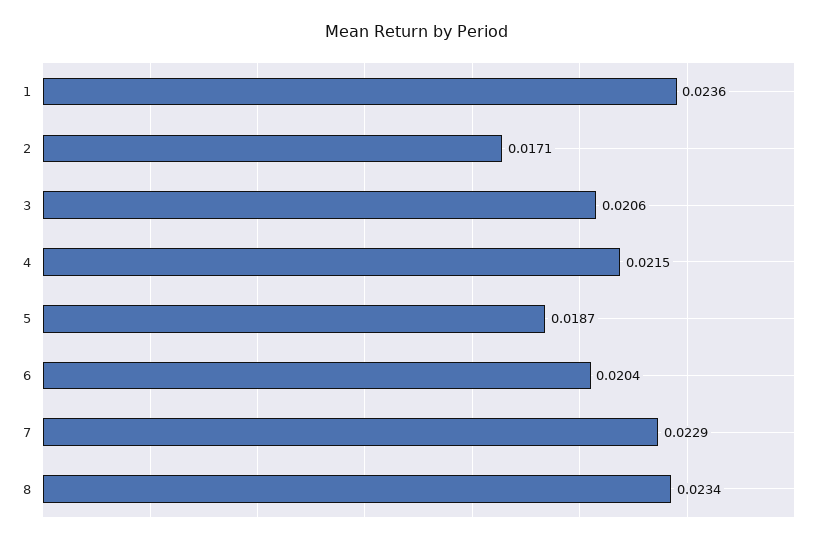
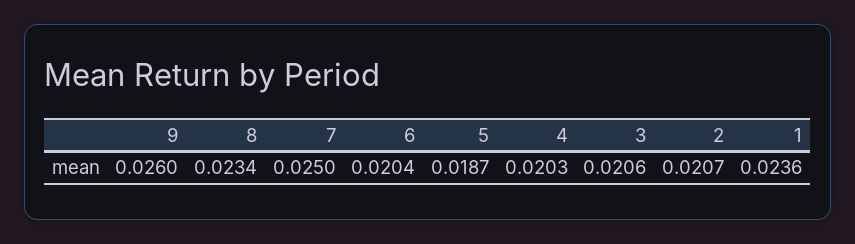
2: 0.0171 -> 0.0207
4: 0.0215 -> 0.0203
7: 0.0229 -> 0.025
9: none -> 0.026

